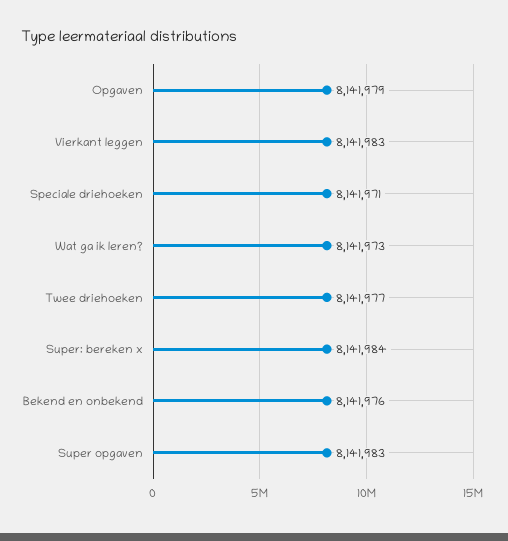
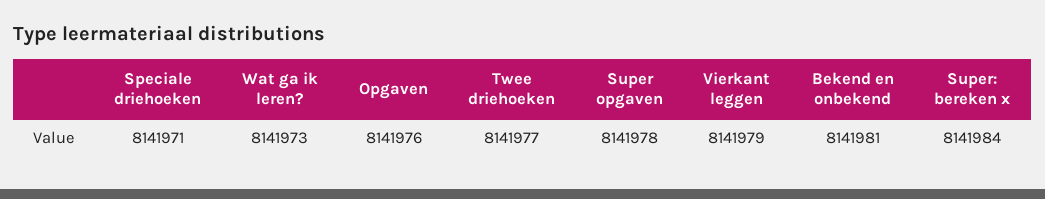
Opgaven: 8141979 -> 8141976
Vierkant leggen: 8141983 -> 8141979
Bekend en onbekend: 8141976 -> 8141981
Super opgaven: 8141983 -> 8141978

